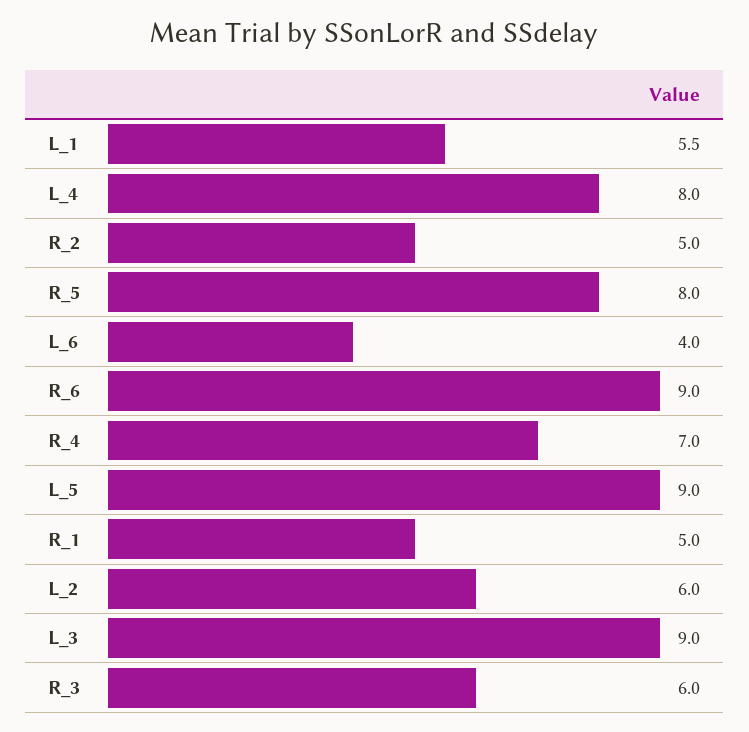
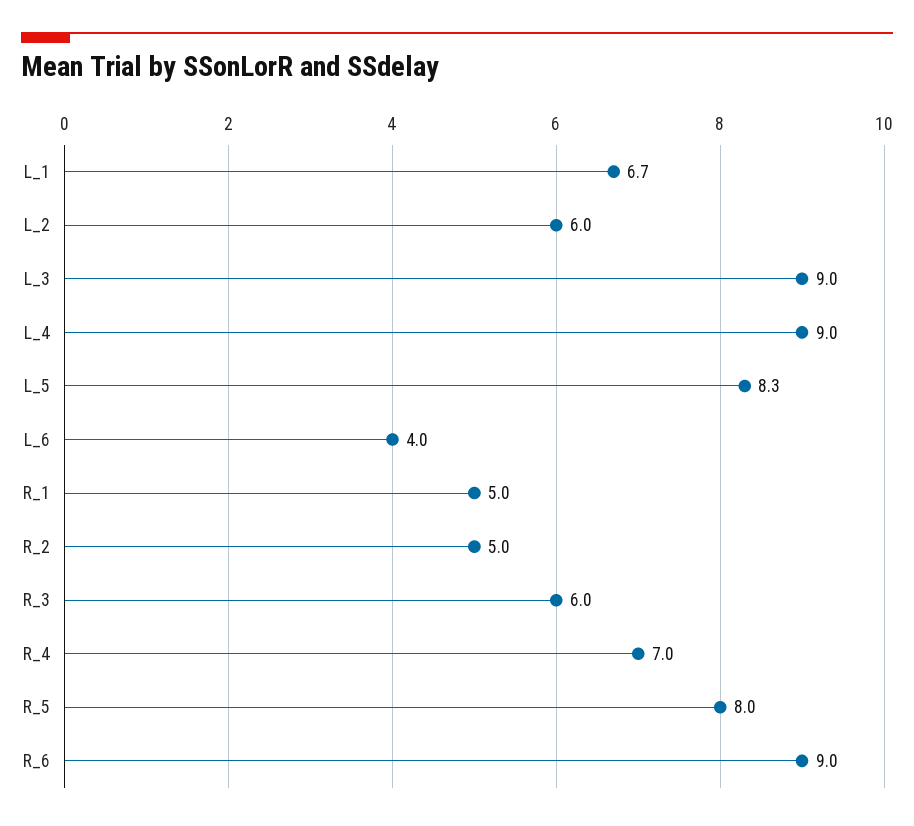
L_1: 5.5 -> 6.7
L_4: 8 -> 9
L_5: 9 -> 8.3

